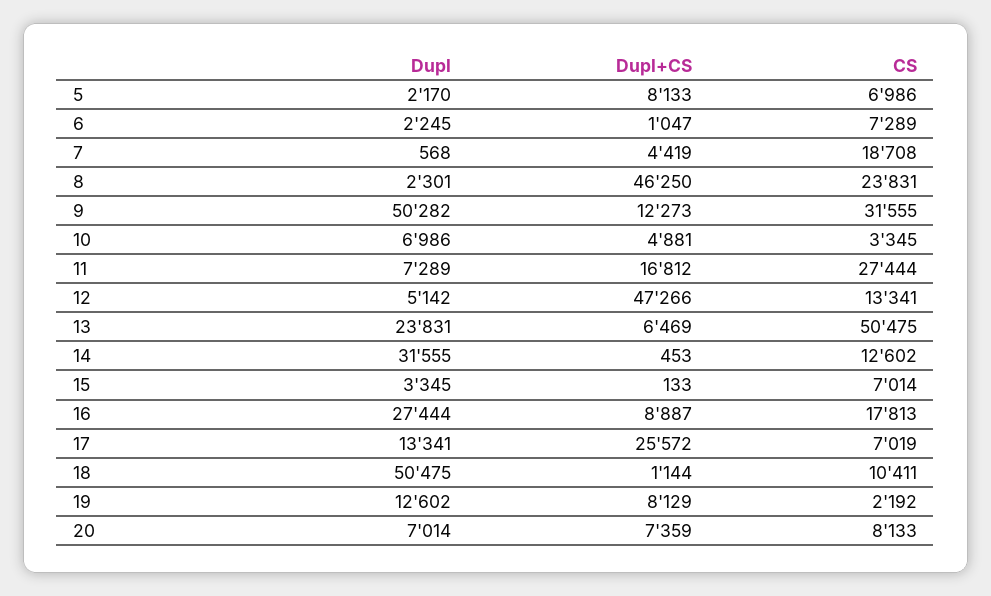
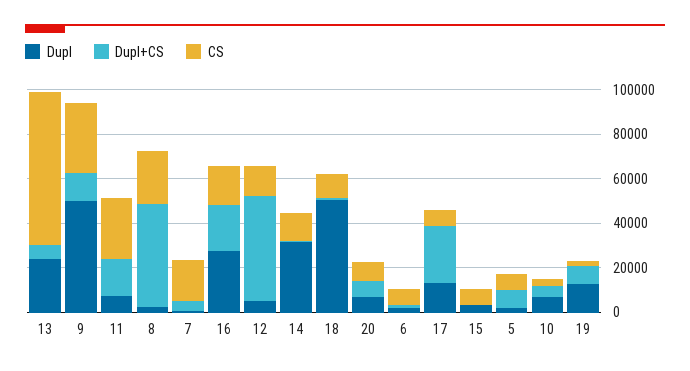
CS, 13: 50475 -> 70000
Dupl+CS, 16: 8887 -> 20000

